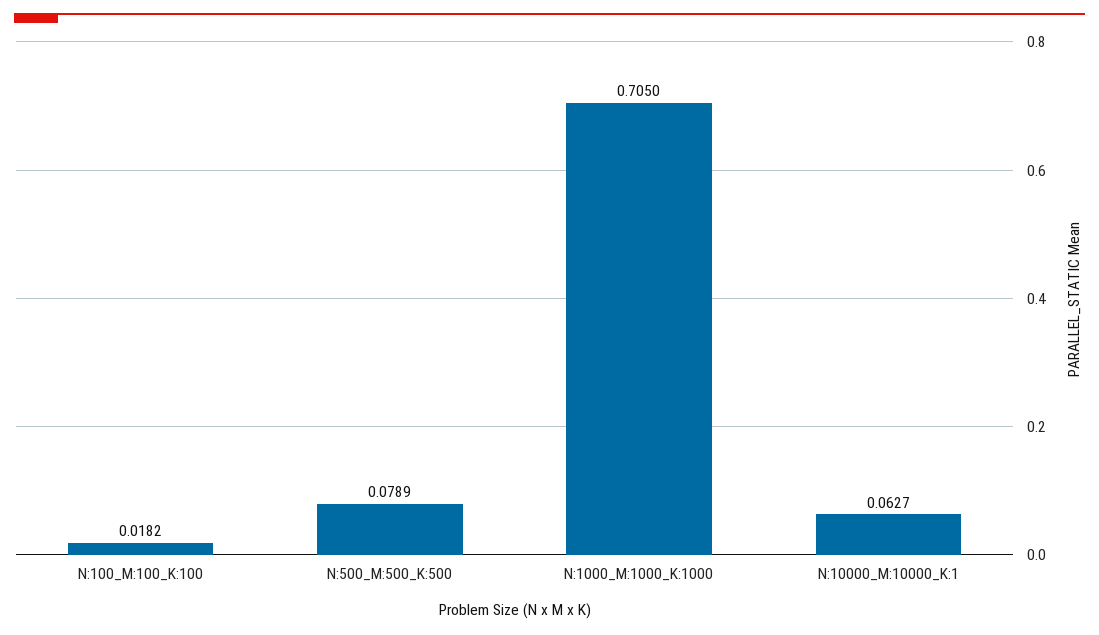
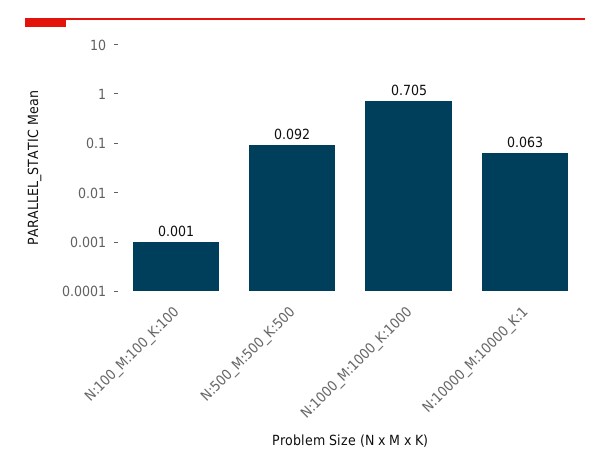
N:100_M:100_K:100: 0.0182 -> 0.001
N:500_M:500_K:500: 0.0789 -> 0.092

